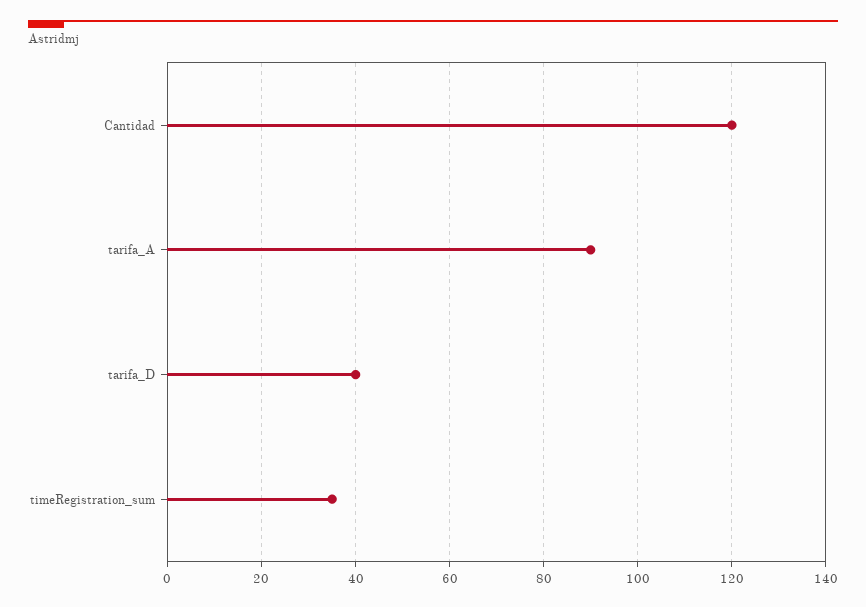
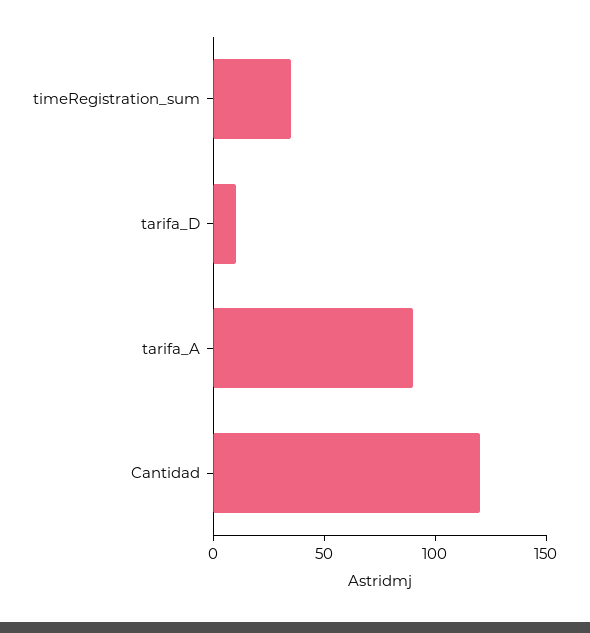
tarifa_D: 40 -> 10

